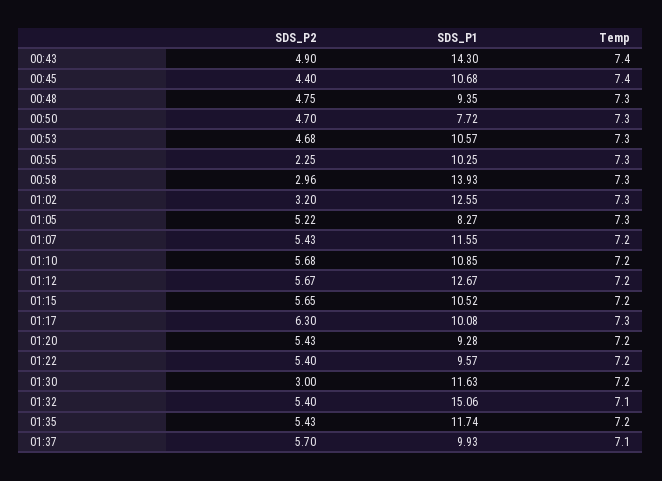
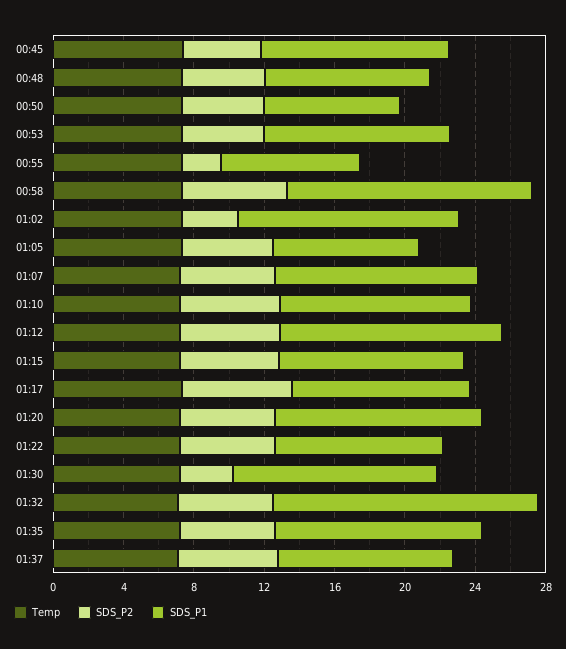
SDS_P2, 00:43: 4.9 -> none
SDS_P1, 00:43: 14.3 -> none
Temp, 00:43: 7.4 -> none
SDS_P1, 00:55: 10.25 -> 8
SDS_P2, 00:58: 2.96 -> 6
SDS_P1, 01:20: 9.28 -> 12

